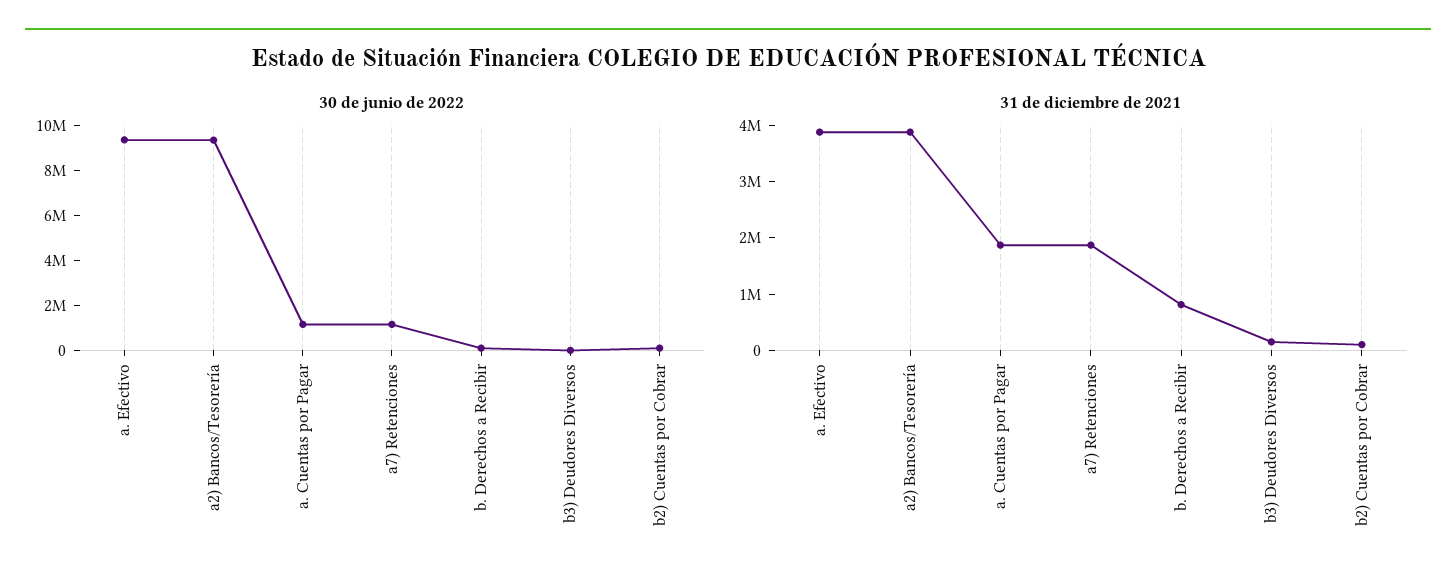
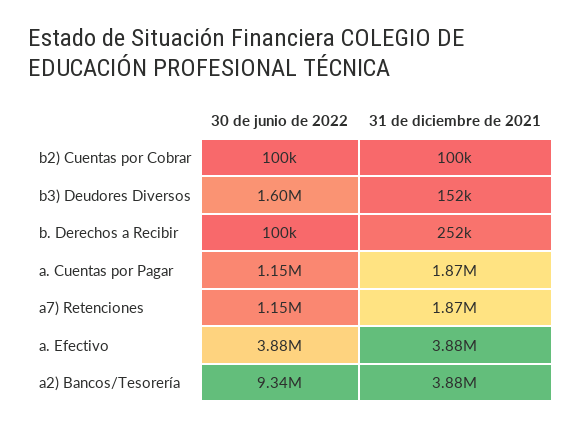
30 de junio de 2022, a. Efectivo: 9500000 -> 3880000
30 de junio de 2022, b3) Deudores Diversos: 0 -> 1600000
31 de diciembre de 2021, b. Derechos a Recibir: 800000 -> 252000

